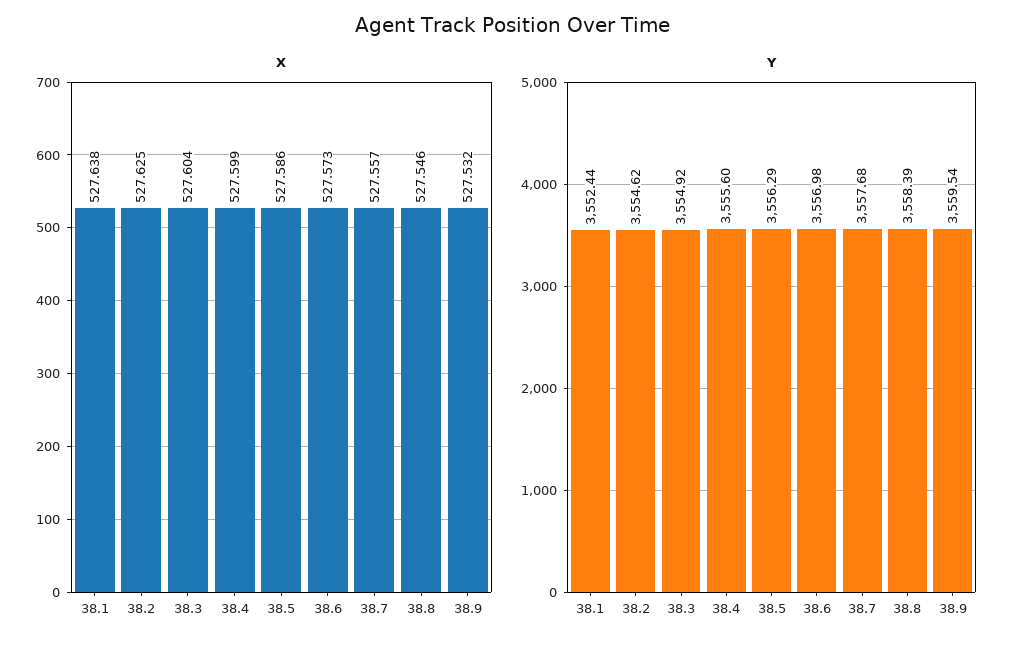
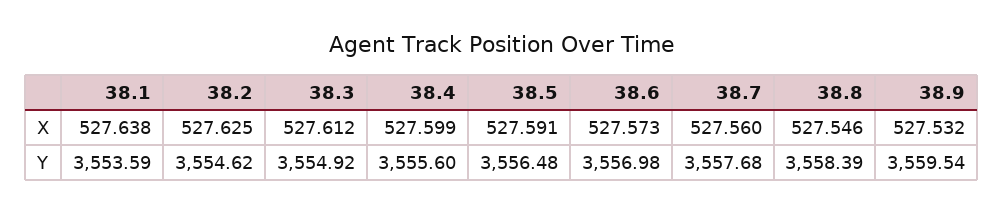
X, 38.3: 527.604 -> 527.612
X, 38.5: 527.586 -> 527.591
X, 38.7: 527.557 -> 527.56
Y, 38.1: 3552.44 -> 3553.59
Y, 38.5: 3556.29 -> 3556.48

